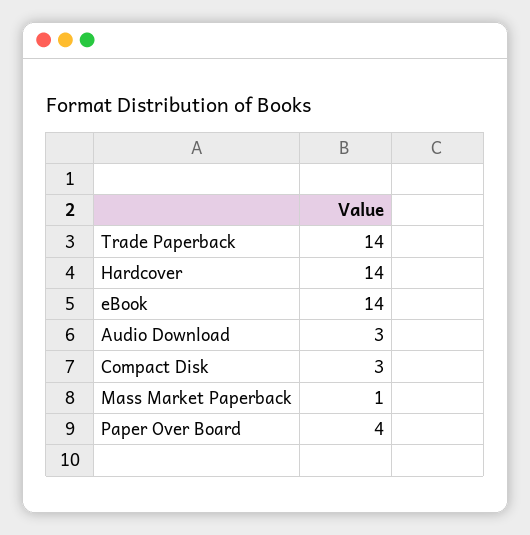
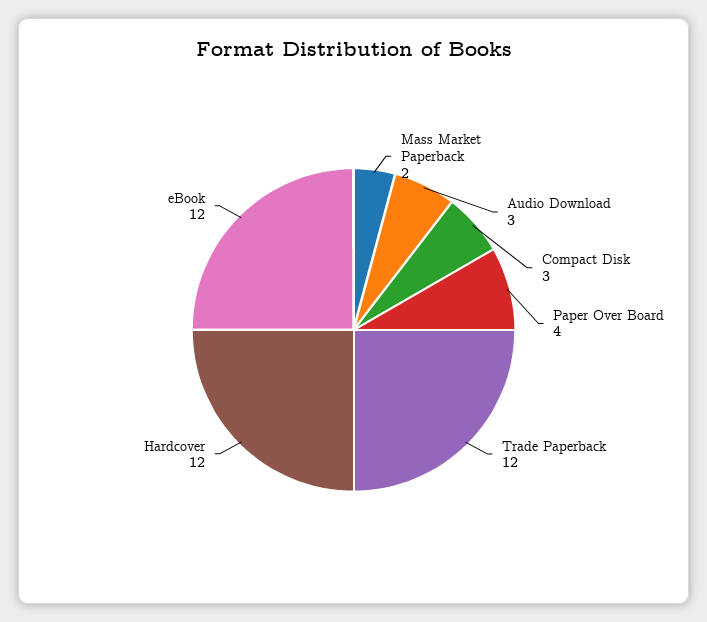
Trade Paperback: 14 -> 12
Hardcover: 14 -> 12
eBook: 14 -> 12
Mass Market Paperback: 1 -> 2

